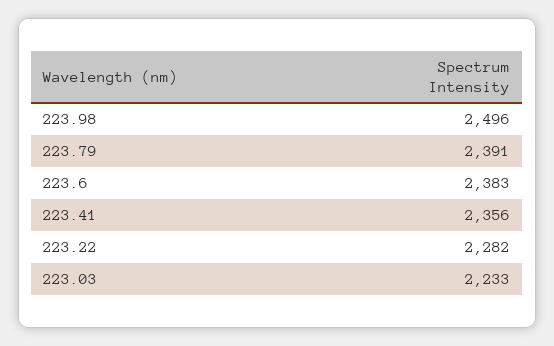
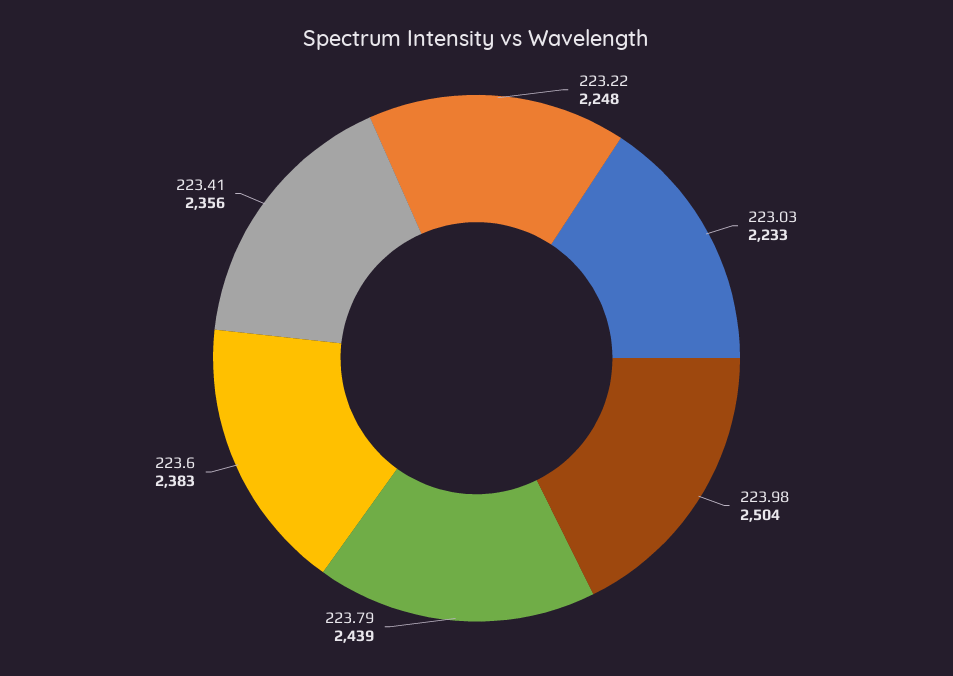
223.98: 2496 -> 2504
223.79: 2391 -> 2439
223.22: 2282 -> 2248

